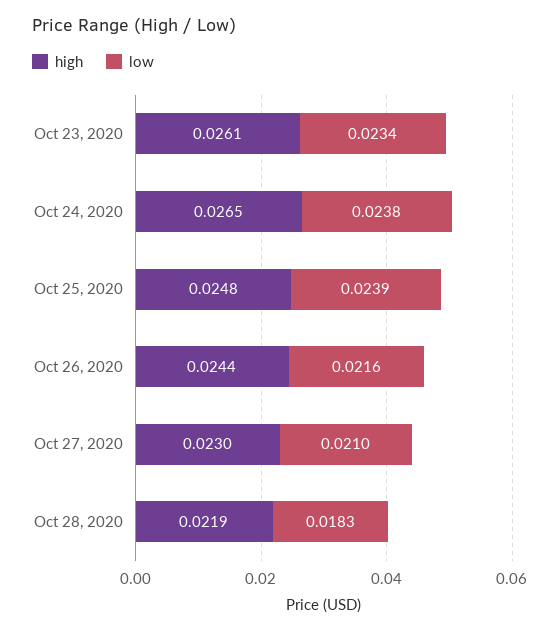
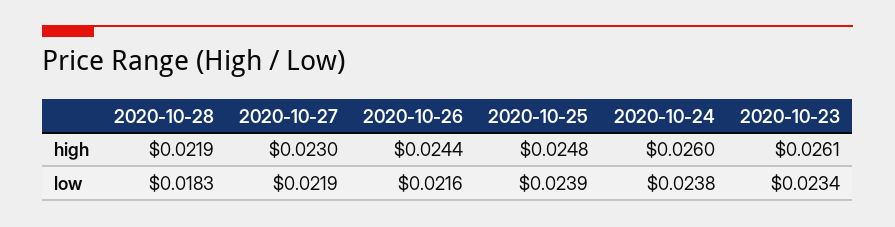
high, Oct 24, 2020: 0.0265 -> 0.026
low, Oct 27, 2020: 0.021 -> 0.0219

